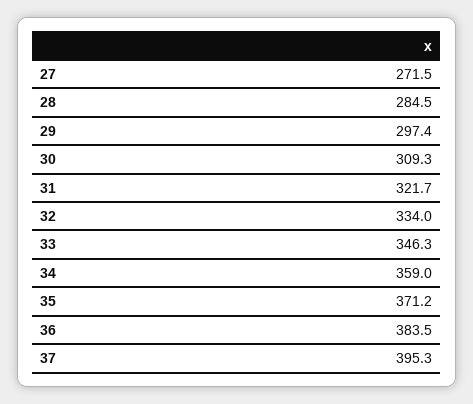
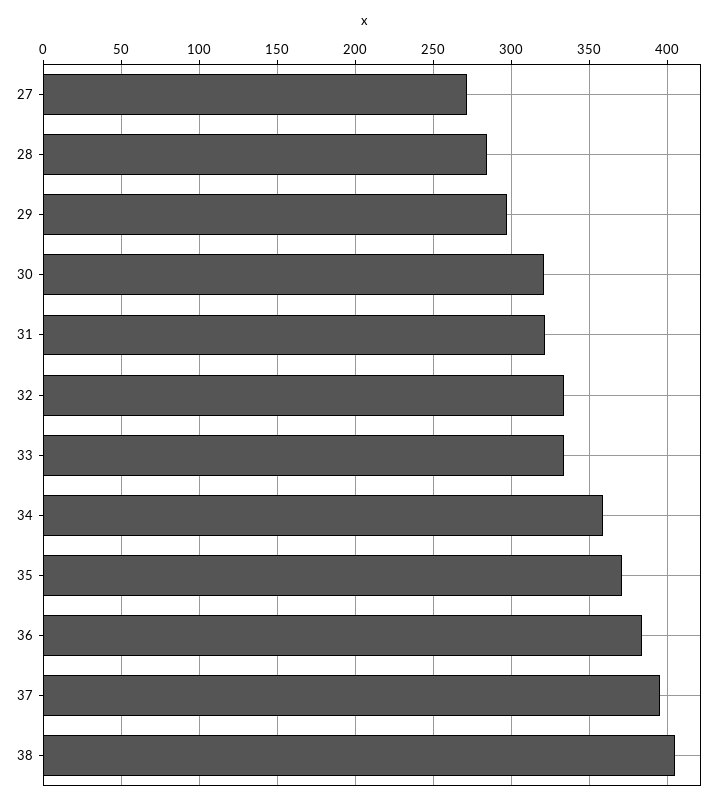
30: 309.3 -> 320
33: 346.3 -> 335
38: none -> 405

